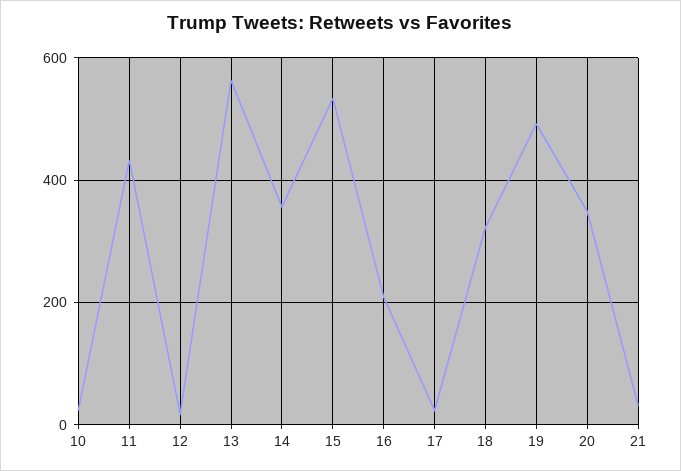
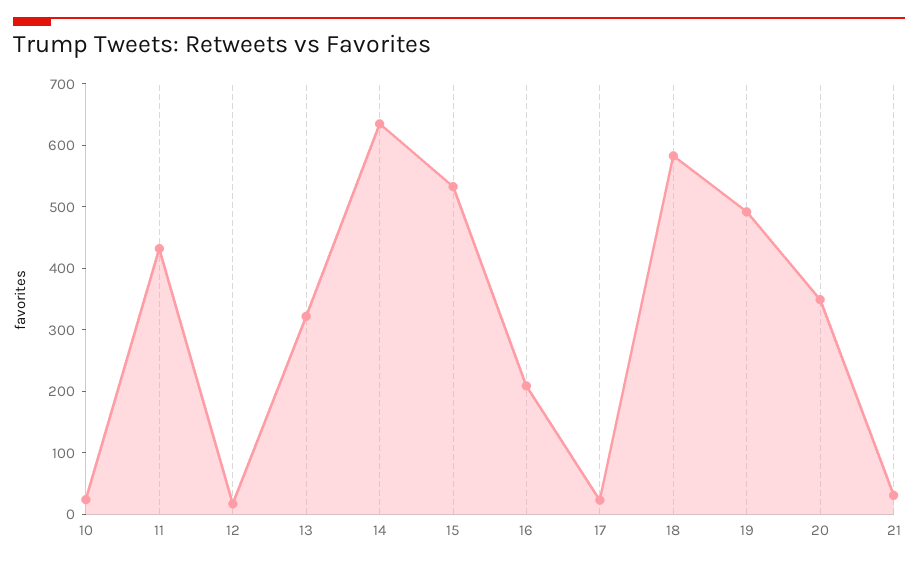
13: 560 -> 320
14: 360 -> 640
18: 320 -> 580

